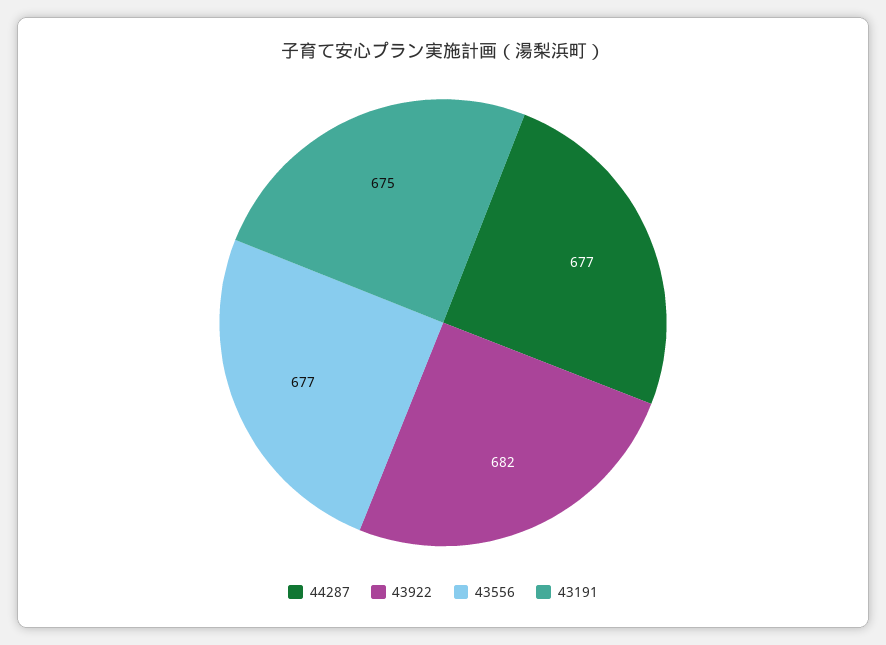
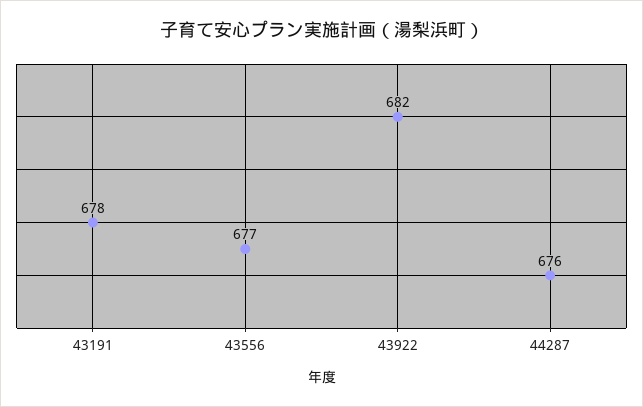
44287: 677 -> 676
43191: 675 -> 678

